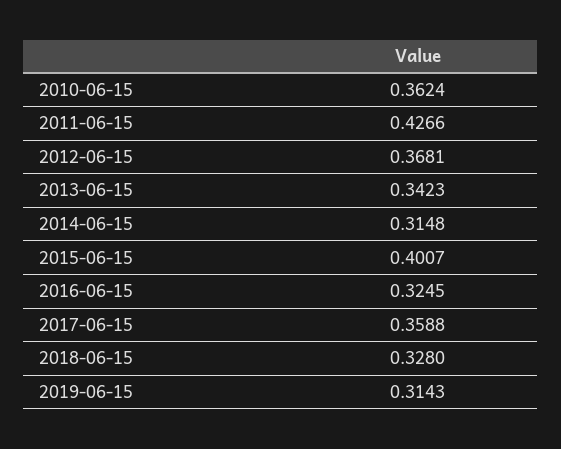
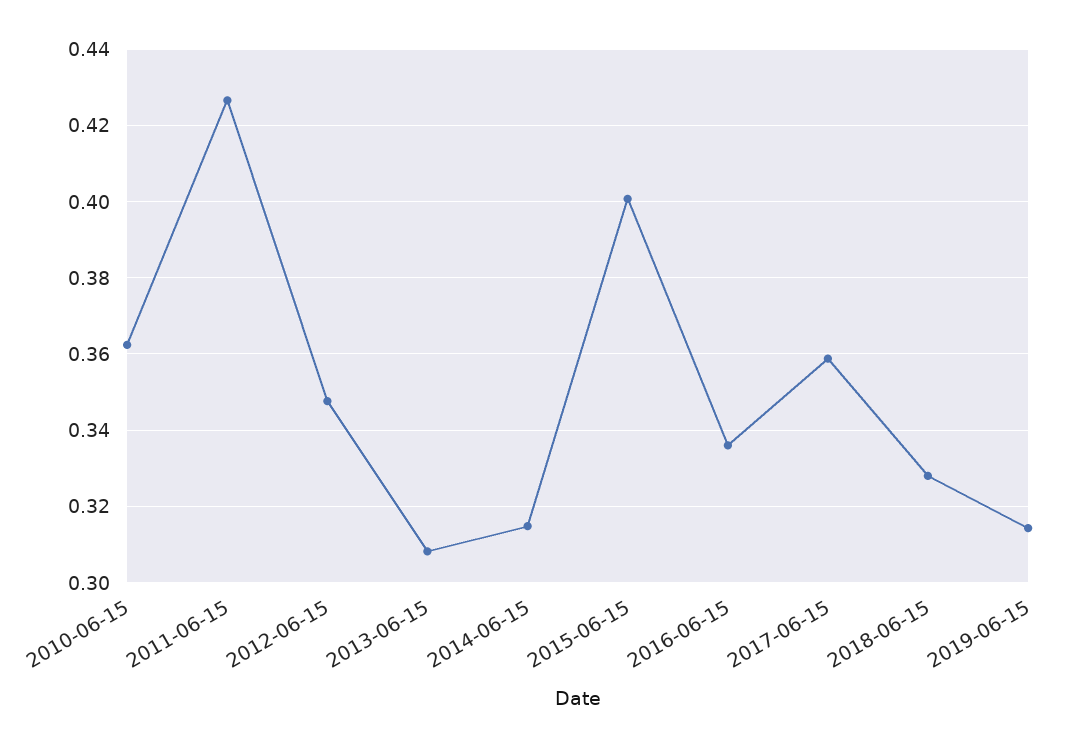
2012-06-15: 0.3681 -> 0.348
2013-06-15: 0.3423 -> 0.308
2016-06-15: 0.3245 -> 0.336

